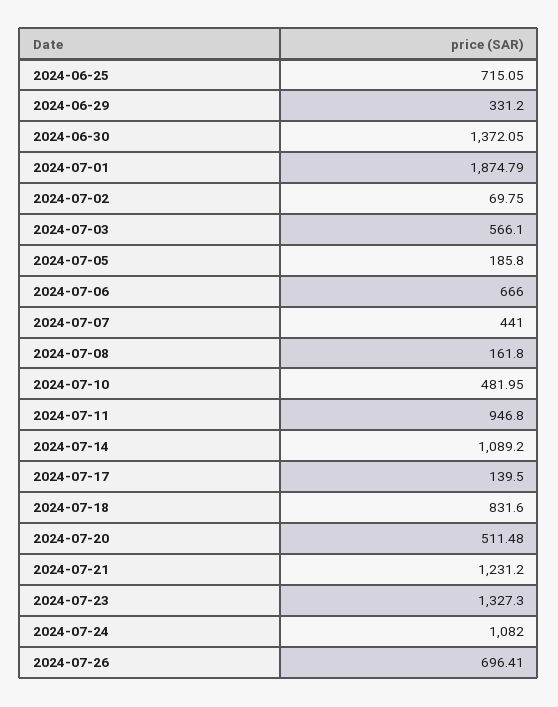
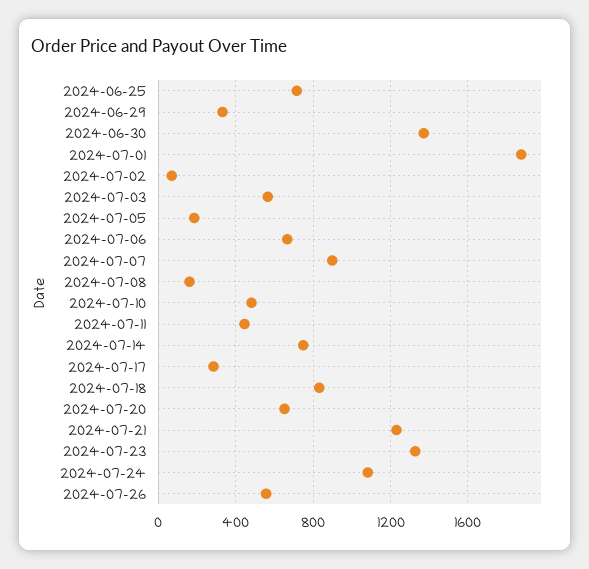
2024-07-07: 441 -> 900
2024-07-11: 946.8 -> 450
2024-07-14: 1089.2 -> 750
2024-07-17: 139.5 -> 300
2024-07-20: 511.48 -> 650
2024-07-26: 696.41 -> 550

